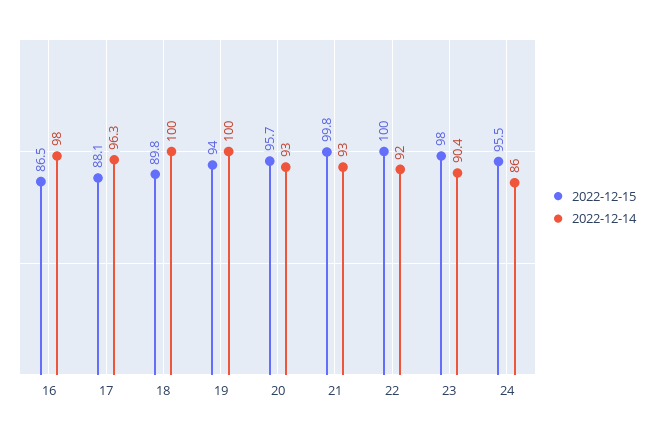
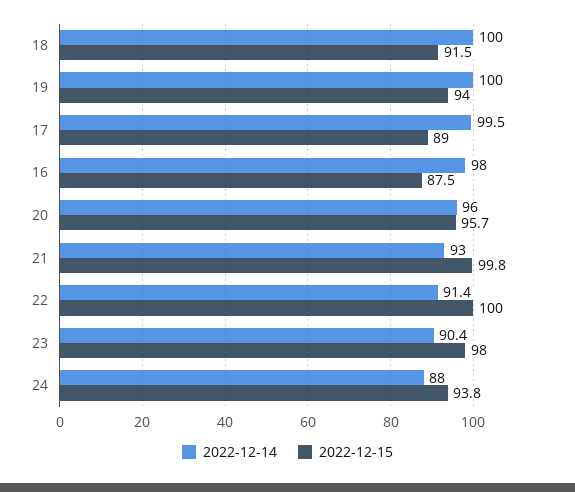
2022-12-15, 16: 86.5 -> 87.5
2022-12-15, 17: 88.1 -> 89
2022-12-14, 17: 96.3 -> 99.5
2022-12-15, 18: 89.8 -> 91.5
2022-12-14, 20: 93 -> 96
2022-12-14, 22: 92 -> 91.4
2022-12-15, 24: 95.5 -> 93.8
2022-12-14, 24: 86 -> 88

